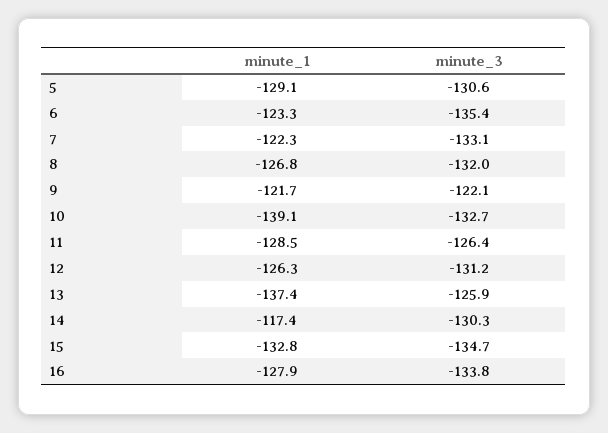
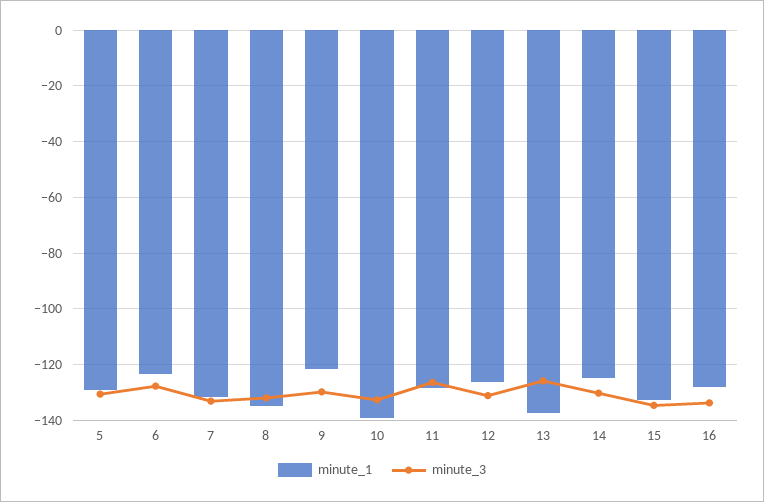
minute_3, 6: -135.4 -> -127.5
minute_1, 7: -122.3 -> -132.5
minute_1, 8: -126.8 -> -135
minute_3, 9: -122.1 -> -130
minute_1, 14: -117.4 -> -125

